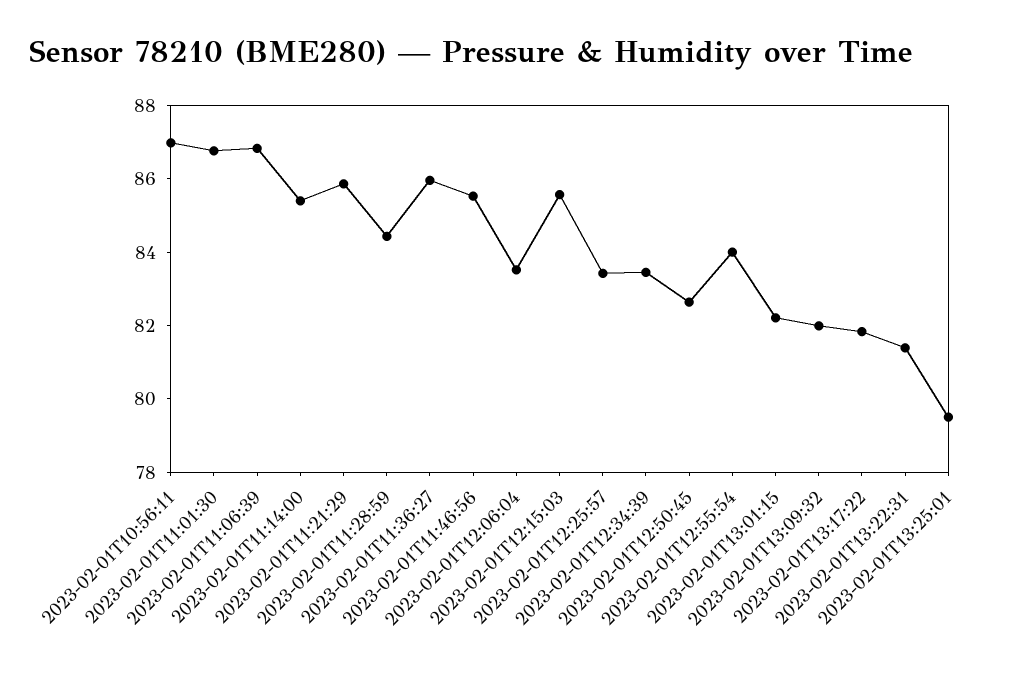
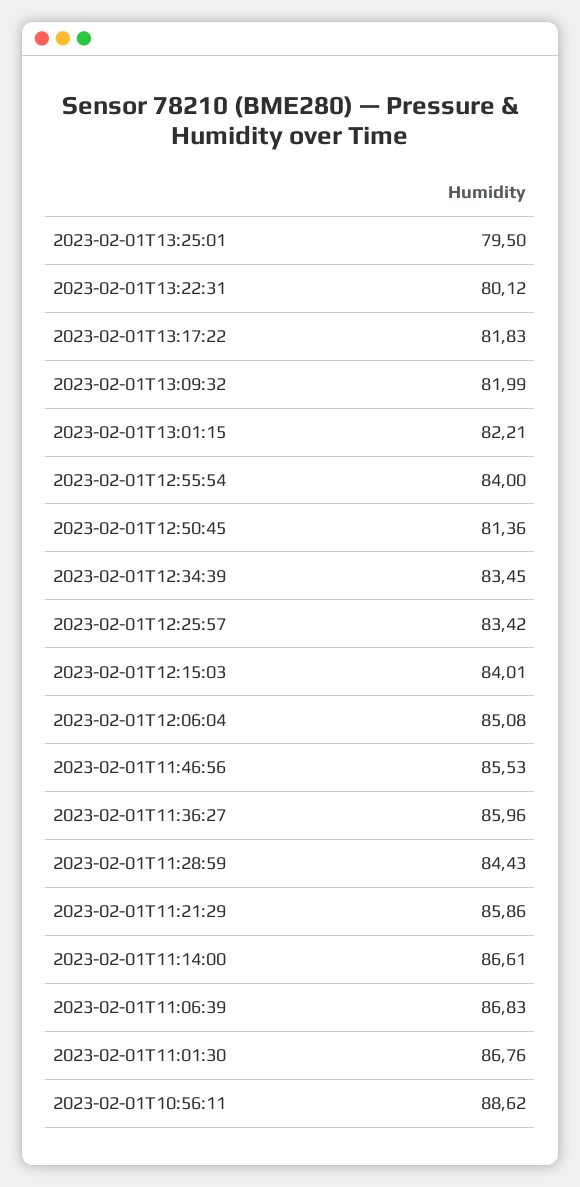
2023-02-01T10:56:11: 87 -> 88.62
2023-02-01T11:14:00: 85.5 -> 86.61
2023-02-01T12:06:04: 83.5 -> 85.08
2023-02-01T12:15:03: 85.5 -> 84.01
2023-02-01T12:50:45: 82.5 -> 81.36
2023-02-01T13:22:31: 81.5 -> 80.12

